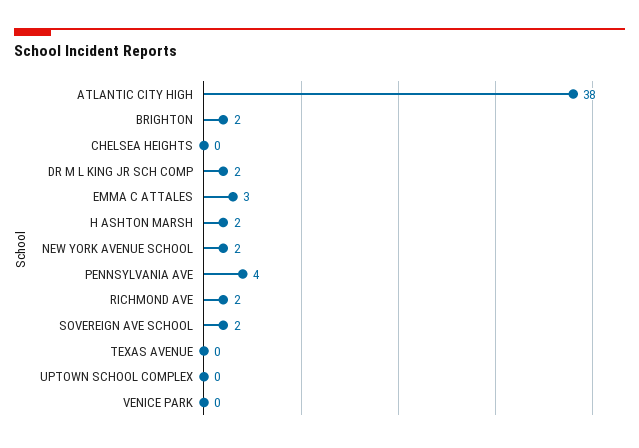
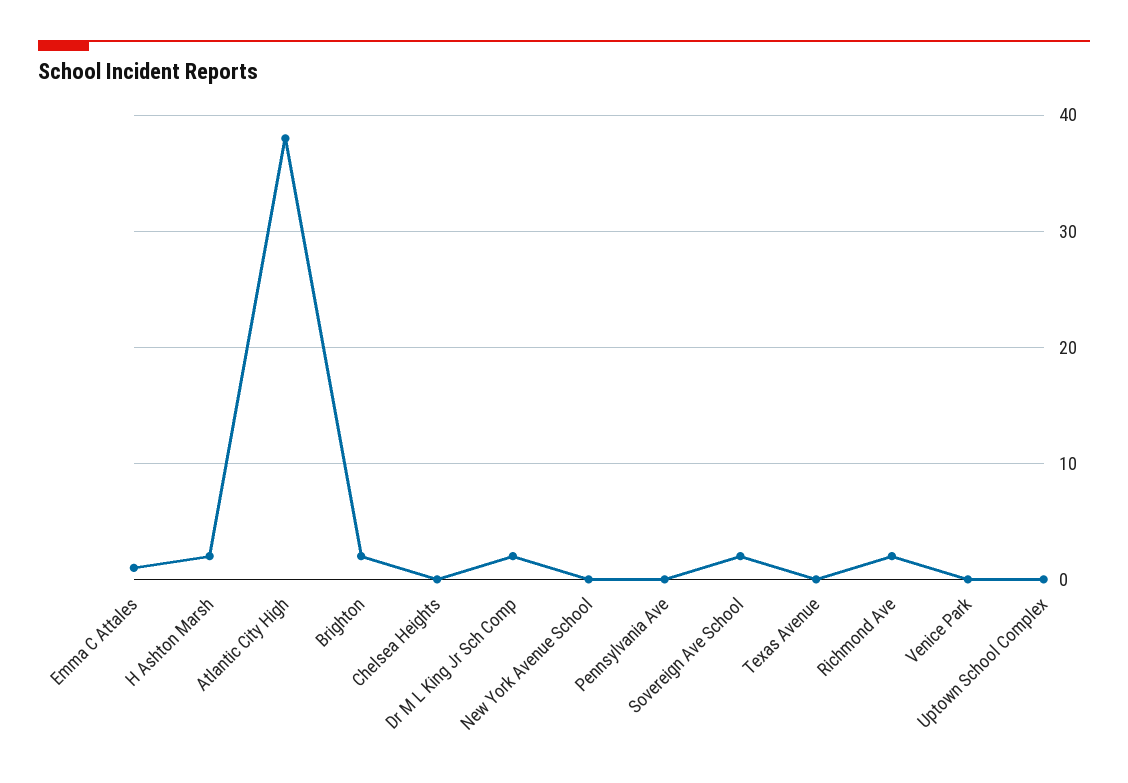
EMMA C ATTALES: 3 -> 1
NEW YORK AVENUE SCHOOL: 2 -> 0
PENNSYLVANIA AVE: 4 -> 0

